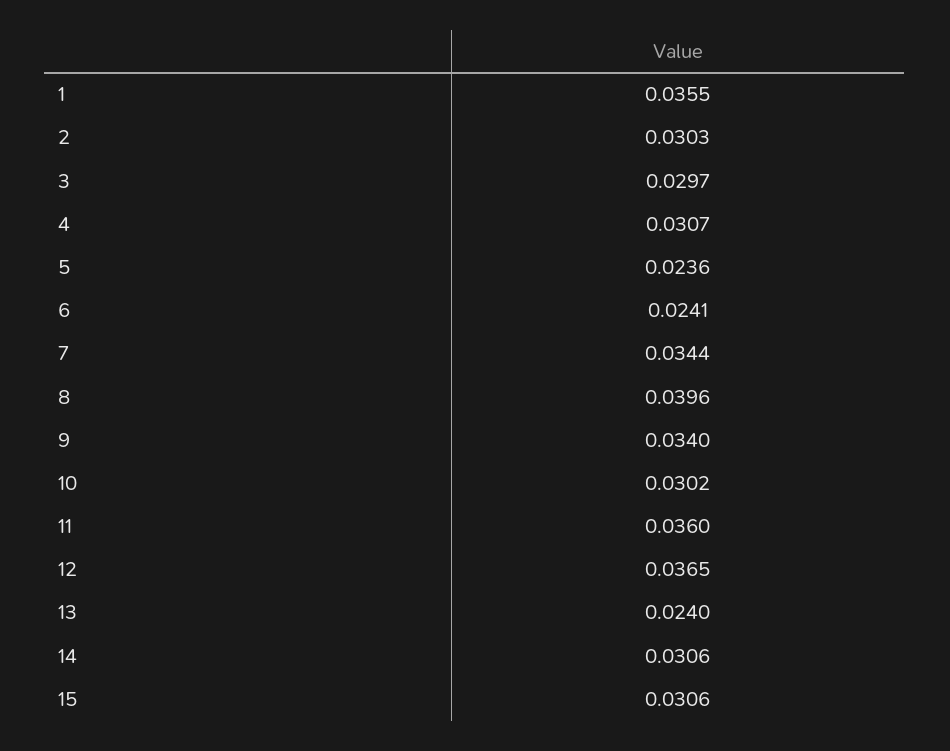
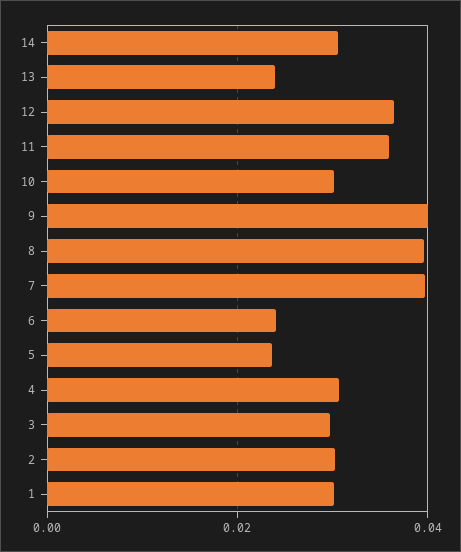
1: 0.0355 -> 0.03
7: 0.0344 -> 0.04
9: 0.034 -> 0.04
15: 0.0306 -> none

